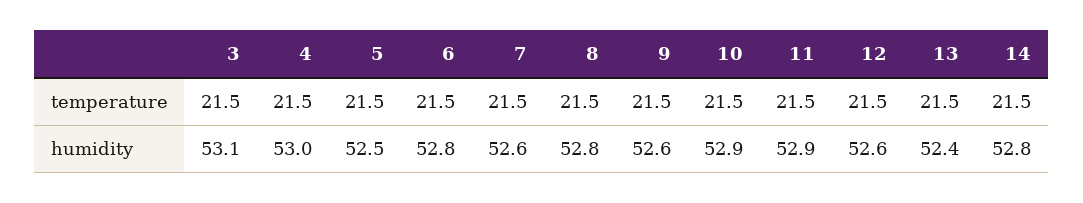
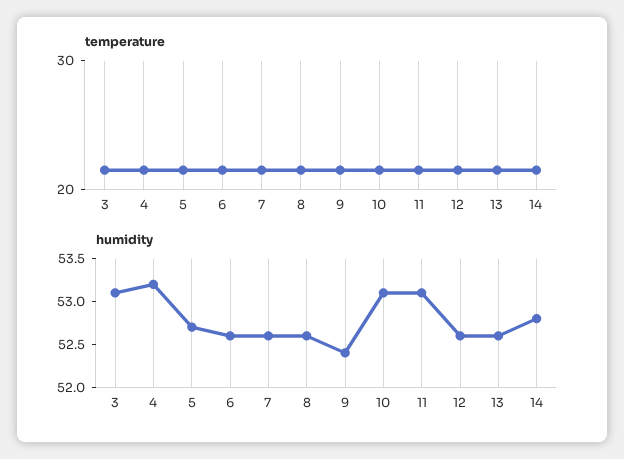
humidity, 4: 53 -> 53.2
humidity, 5: 52.5 -> 52.7
humidity, 6: 52.8 -> 52.6
humidity, 8: 52.8 -> 52.6
humidity, 9: 52.6 -> 52.4
humidity, 10: 52.9 -> 53.1
humidity, 11: 52.9 -> 53.1
humidity, 13: 52.4 -> 52.6

